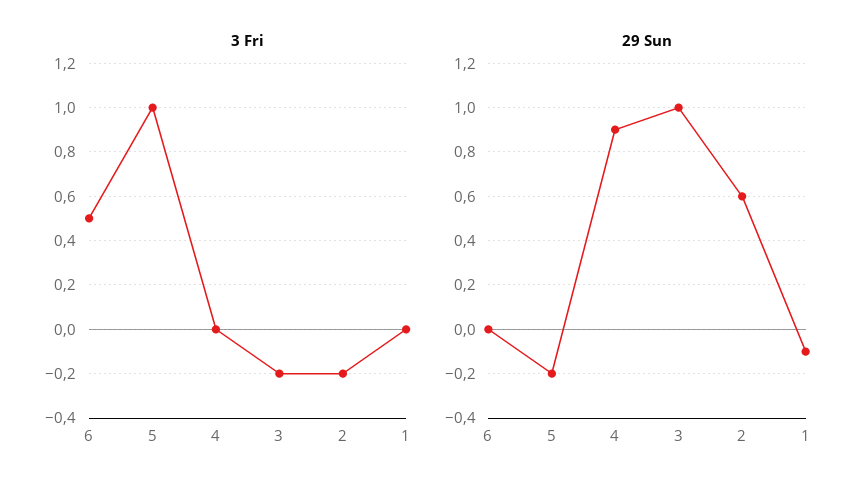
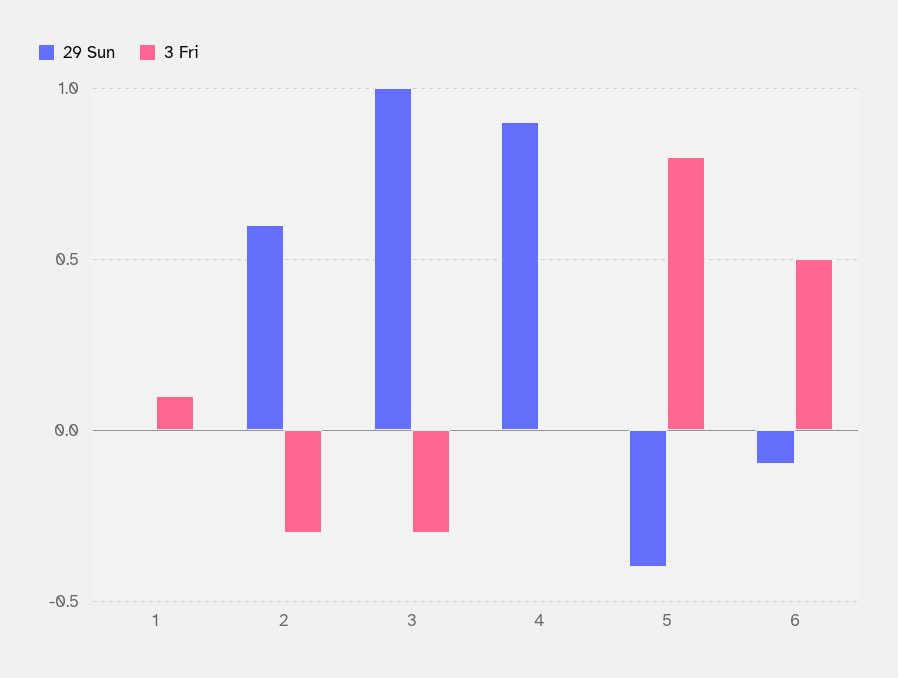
3 Fri, 5: 1 -> 0.8
3 Fri, 3: -0.2 -> -0.3
3 Fri, 2: -0.2 -> -0.3
3 Fri, 1: 0 -> 0.1
29 Sun, 6: 0 -> -0.1
29 Sun, 5: -0.2 -> -0.4
29 Sun, 1: -0.1 -> 0

